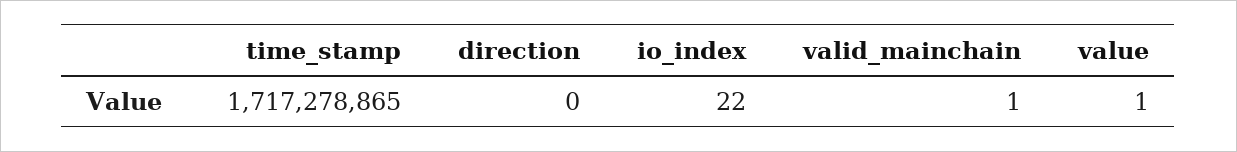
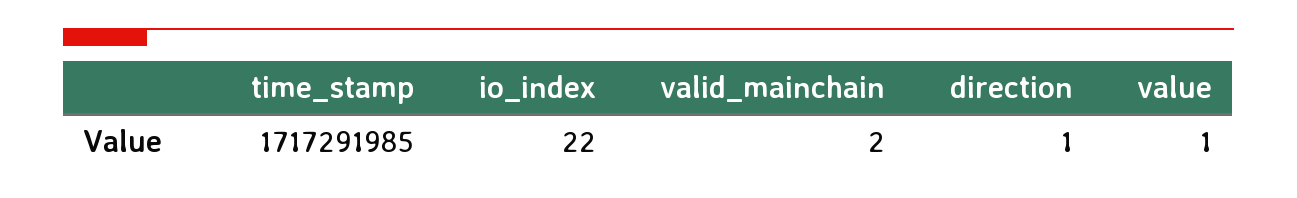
time_stamp: 1717278865 -> 1717291985
direction: 0 -> 1
valid_mainchain: 1 -> 2

